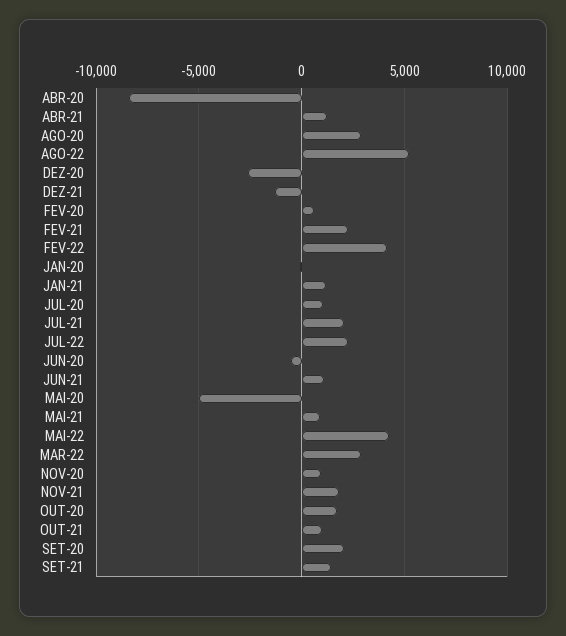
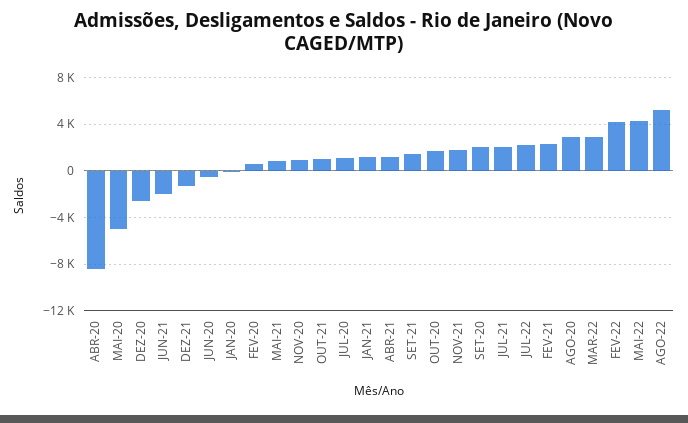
JUN-21: 1000 -> -2000

